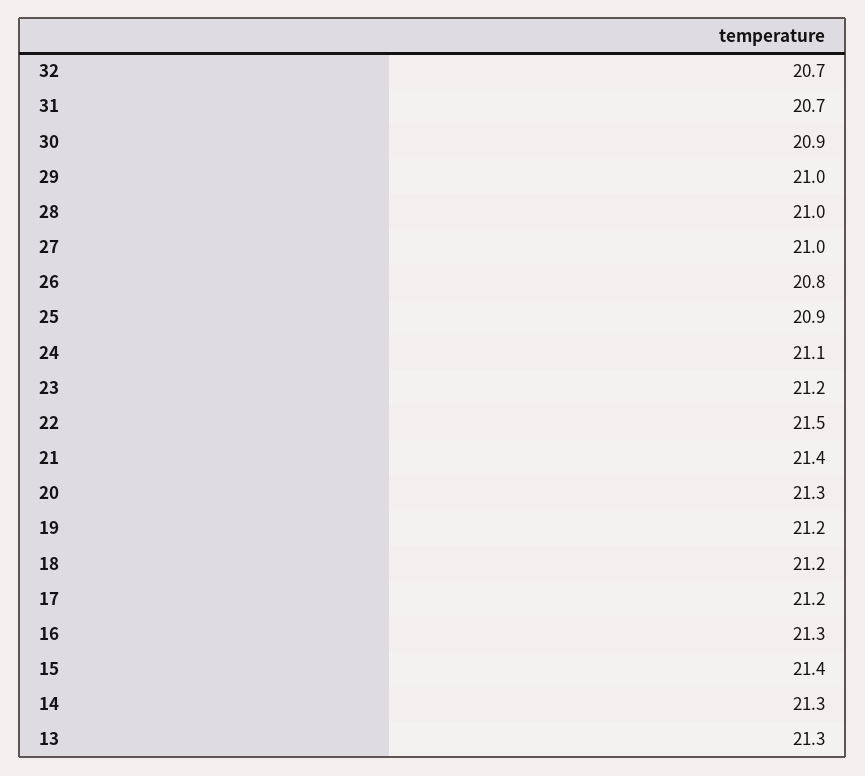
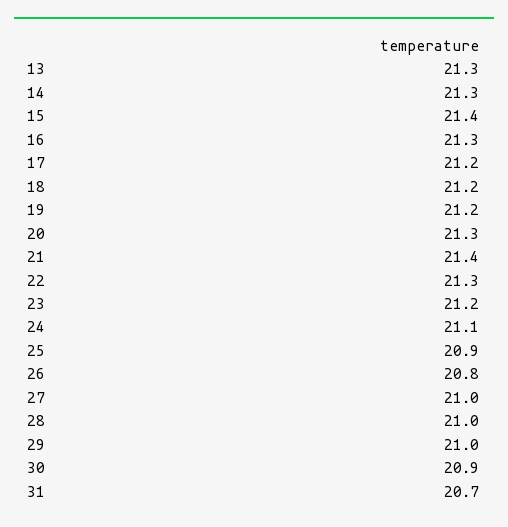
32: 20.7 -> none
22: 21.5 -> 21.3

